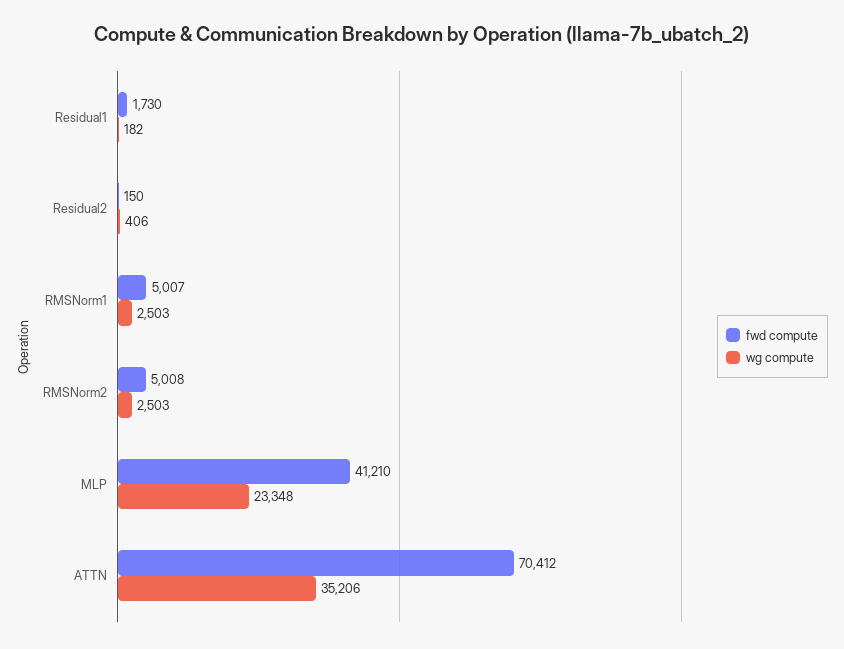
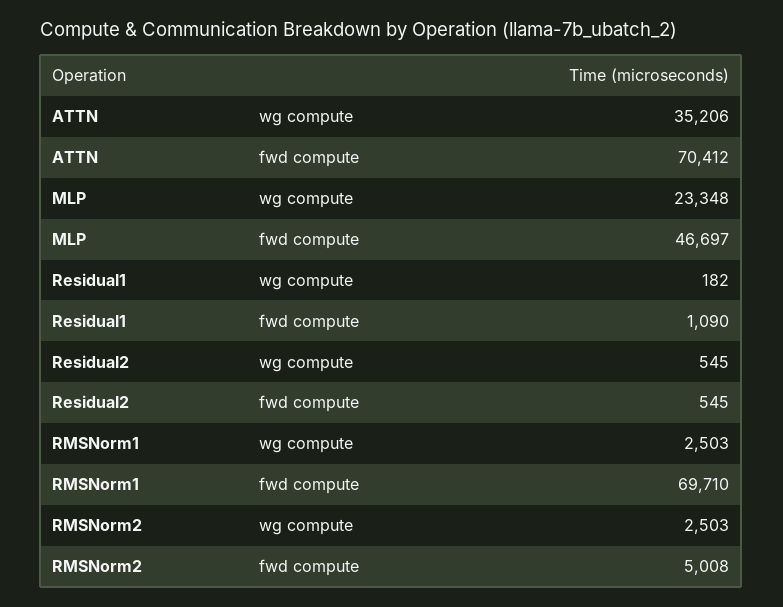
fwd compute, Residual1: 1730 -> 1090
fwd compute, Residual2: 150 -> 545
wg compute, Residual2: 406 -> 545
fwd compute, RMSNorm1: 5007 -> 69710
fwd compute, MLP: 41210 -> 46697

